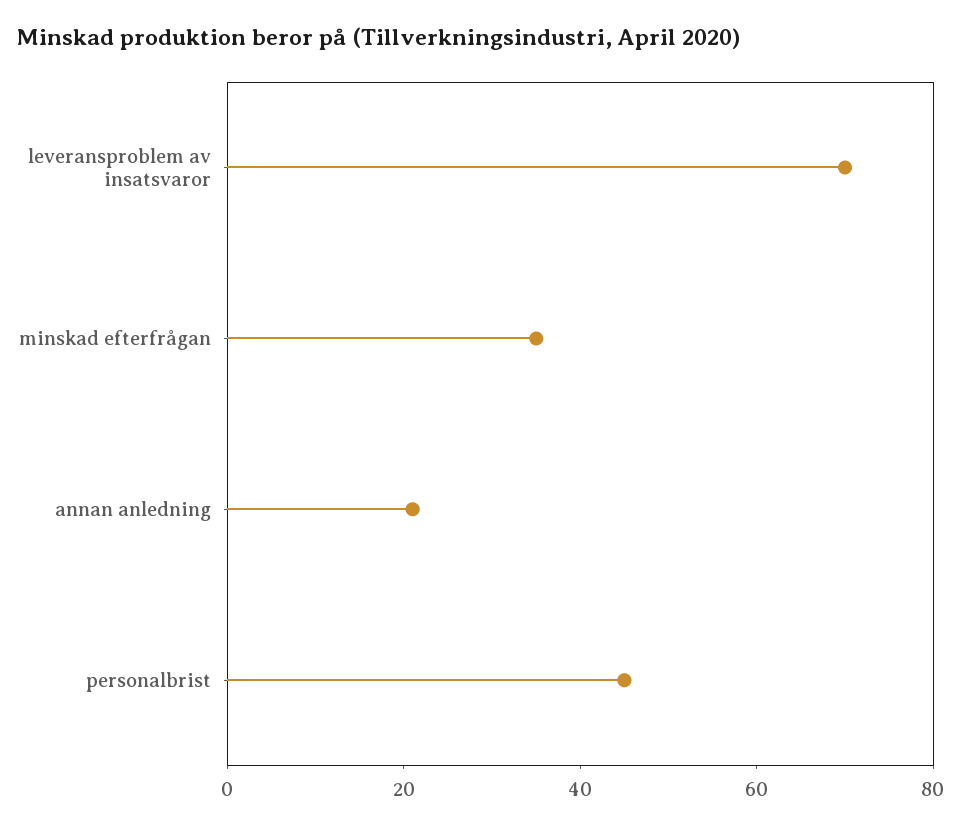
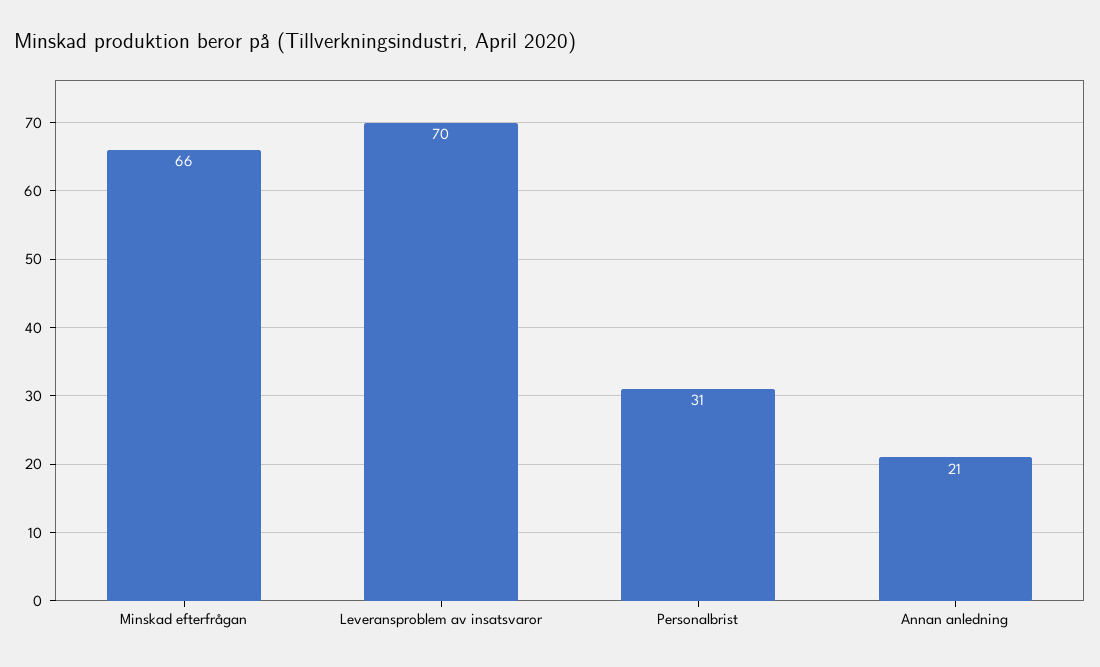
minskad efterfrågan: 35 -> 66
personalbrist: 45 -> 31

